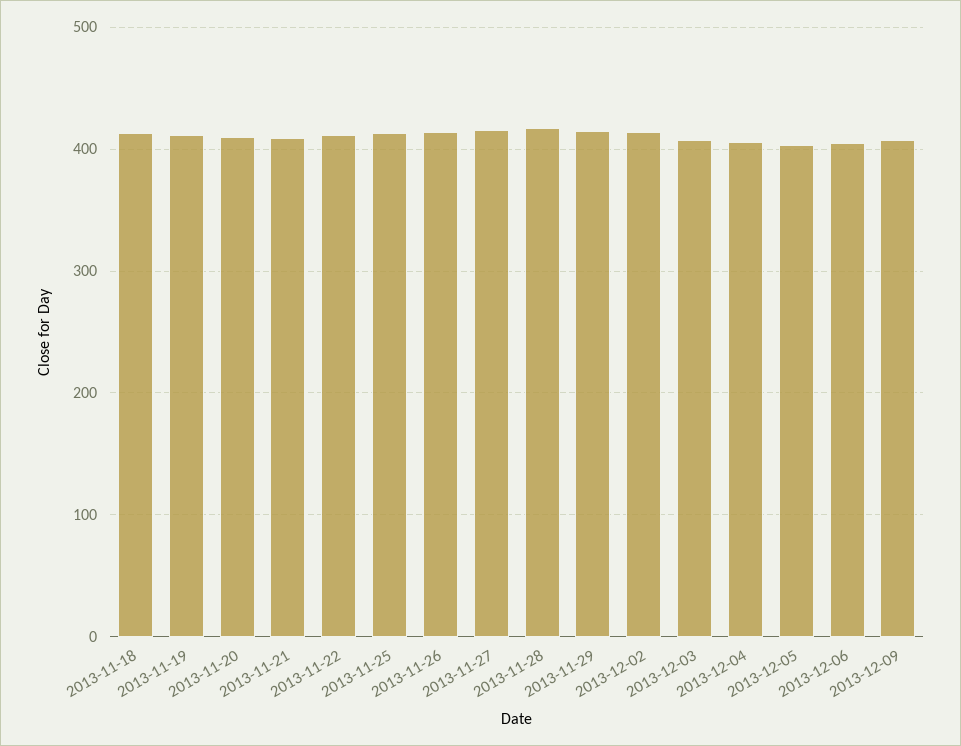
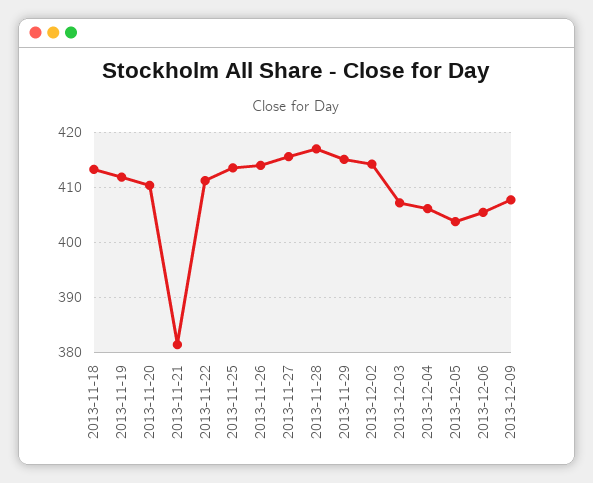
2013-11-21: 410 -> 382

